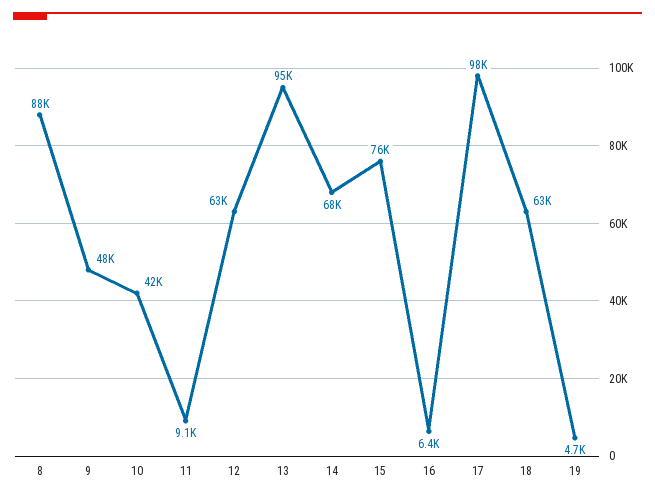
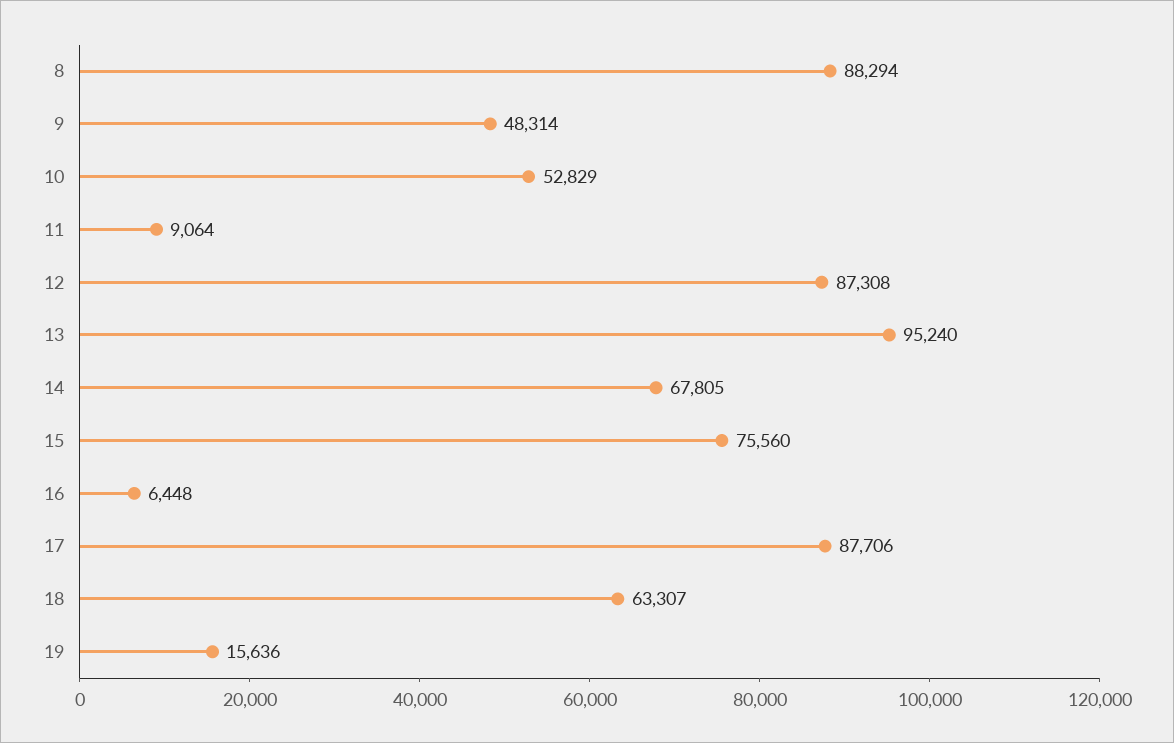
10: 42000 -> 52829
12: 63000 -> 87308
17: 98000 -> 87706
19: 4700 -> 15636

